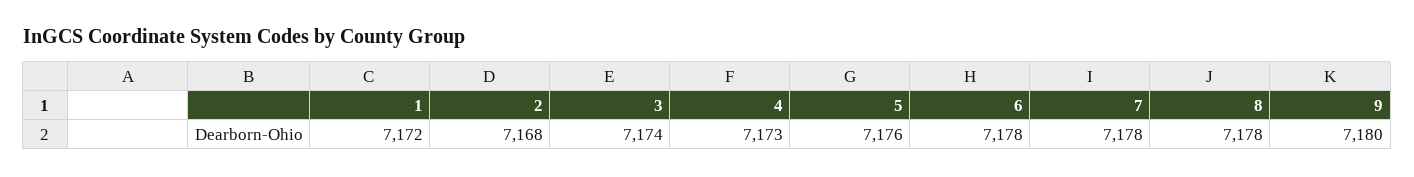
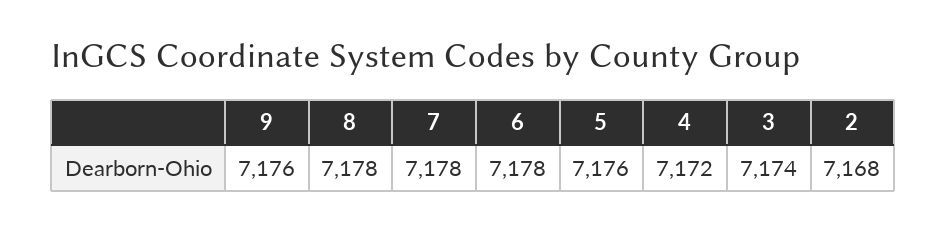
1: 7172 -> none
4: 7173 -> 7172
9: 7180 -> 7176

